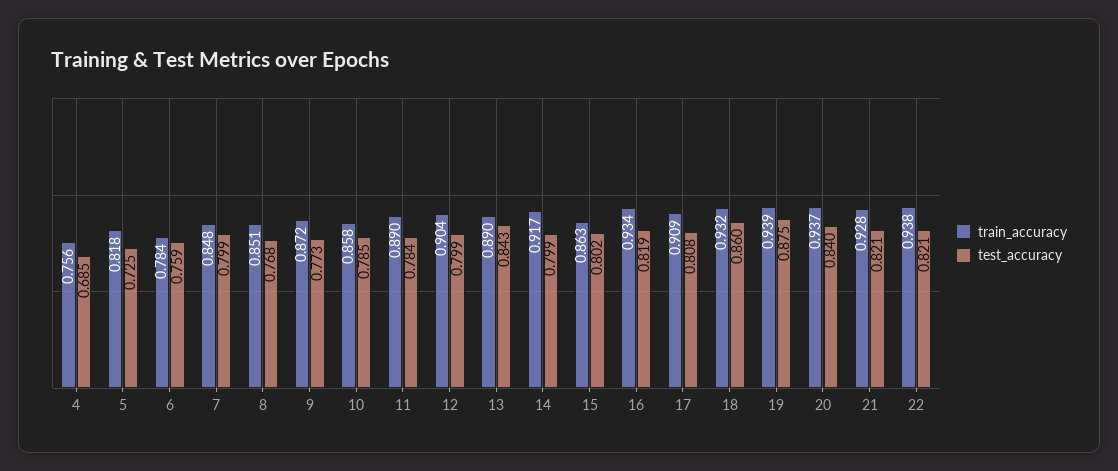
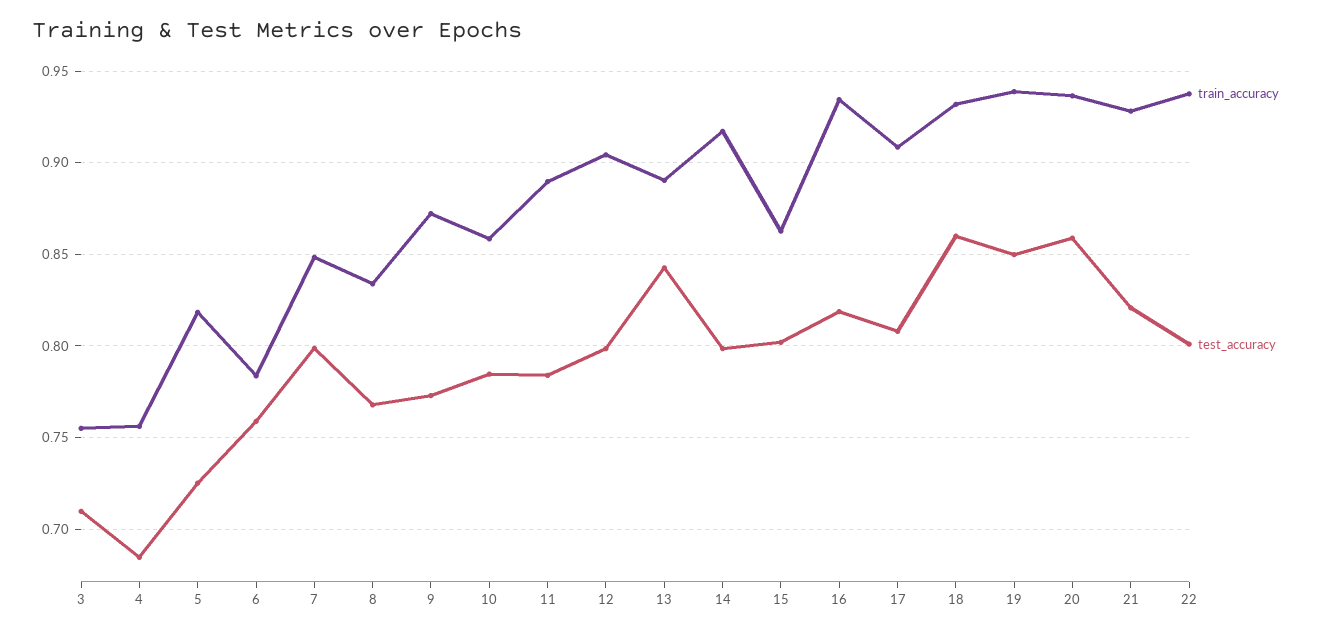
train_accuracy, 8: 0.851 -> 0.835
test_accuracy, 19: 0.875 -> 0.85
test_accuracy, 20: 0.84 -> 0.86
test_accuracy, 22: 0.821 -> 0.8
train_accuracy, 3: none -> 0.755
test_accuracy, 3: none -> 0.71

